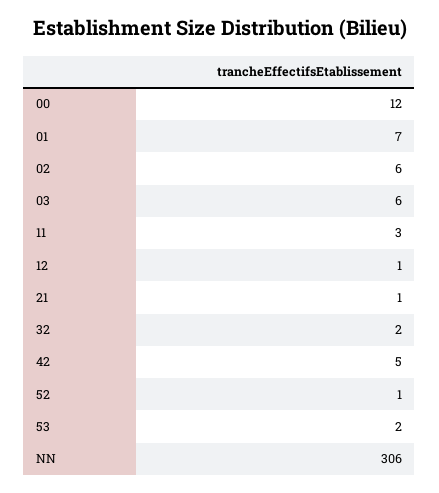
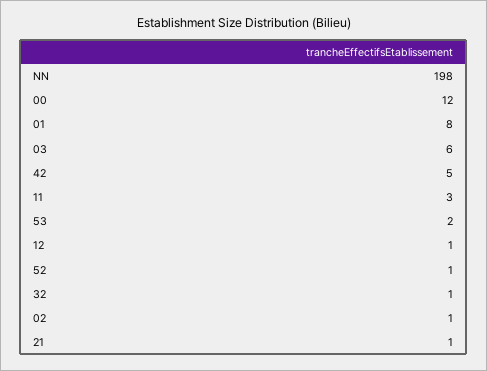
01: 7 -> 8
02: 6 -> 1
32: 2 -> 1
NN: 306 -> 198

